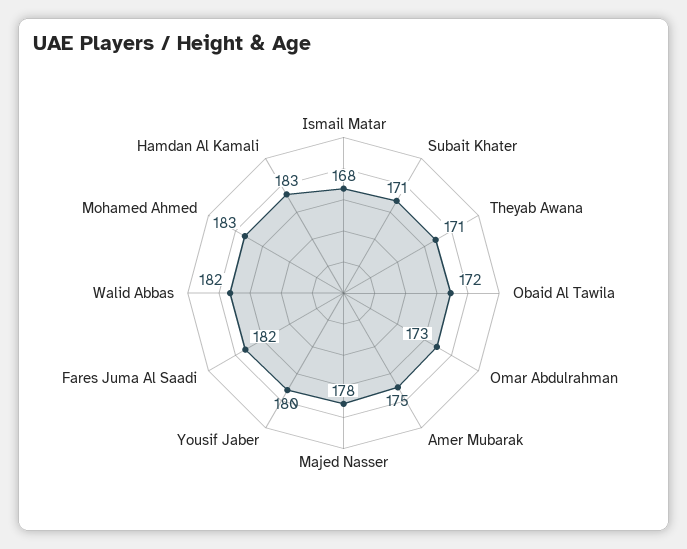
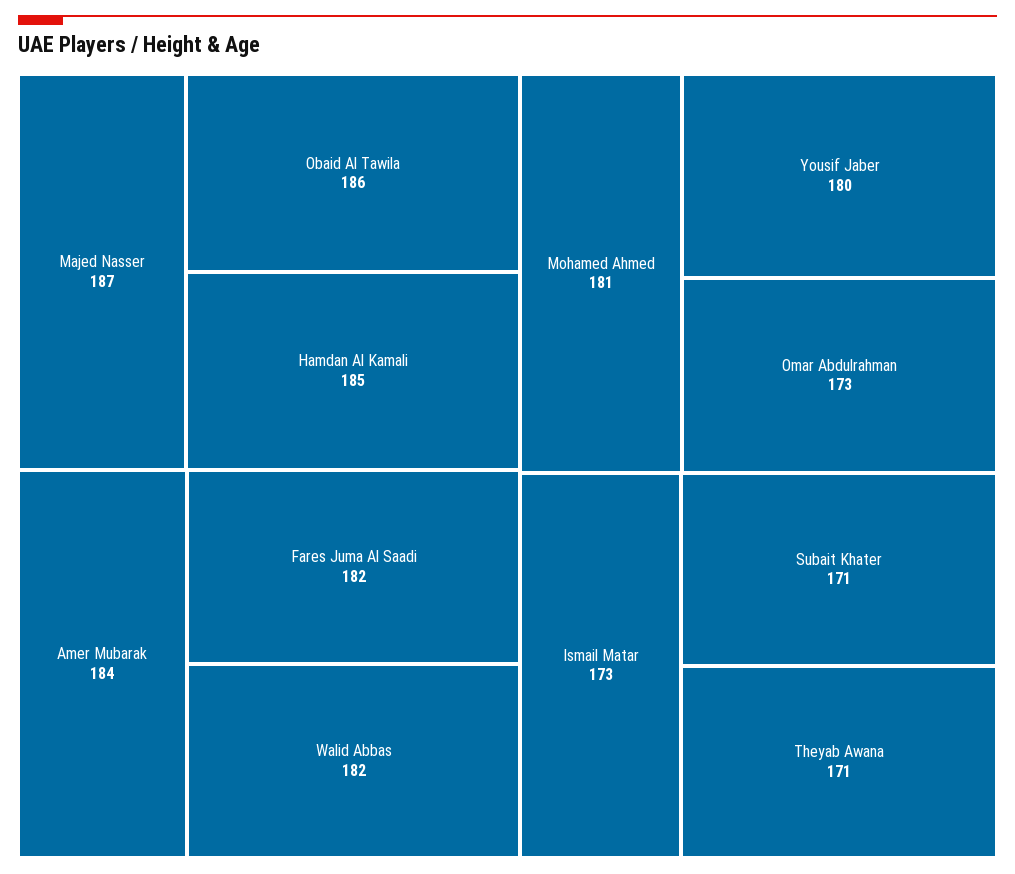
Ismail Matar: 168 -> 173
Obaid Al Tawila: 172 -> 186
Amer Mubarak: 175 -> 184
Majed Nasser: 178 -> 187
Mohamed Ahmed: 183 -> 181
Hamdan Al Kamali: 183 -> 185

